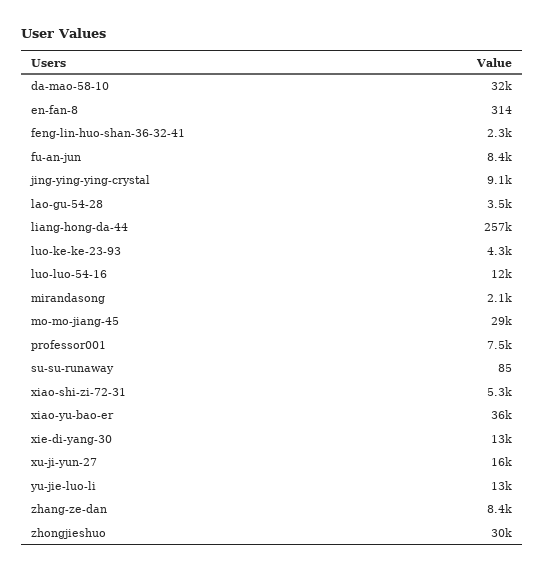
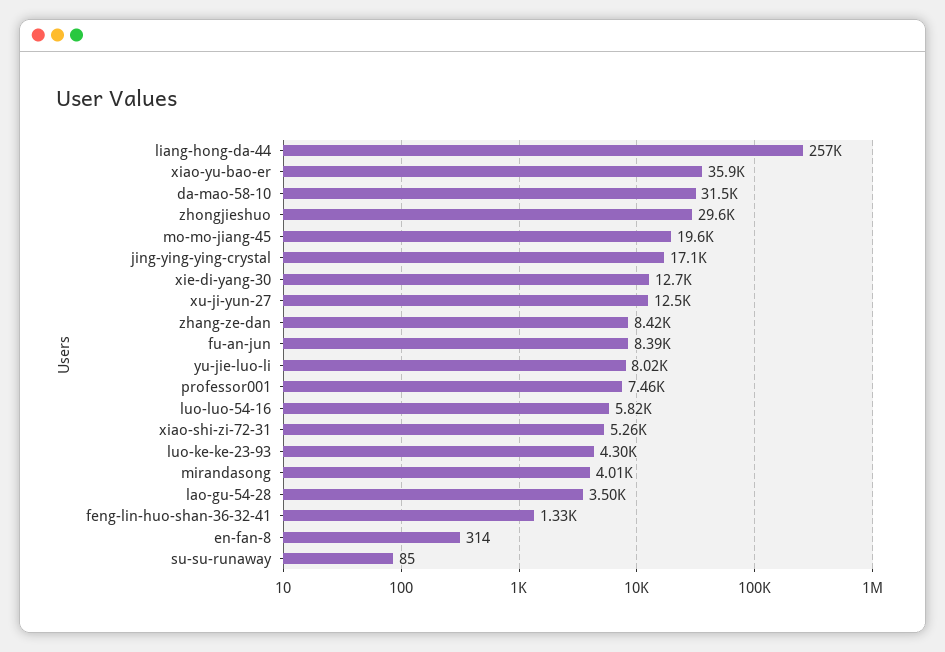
feng-lin-huo-shan-36-32-41: 2300 -> 1330
jing-ying-ying-crystal: 9100 -> 17100
luo-luo-54-16: 12000 -> 5820
mirandasong: 2100 -> 4010
mo-mo-jiang-45: 29000 -> 19600
xu-ji-yun-27: 16000 -> 12500
yu-jie-luo-li: 13000 -> 8020

